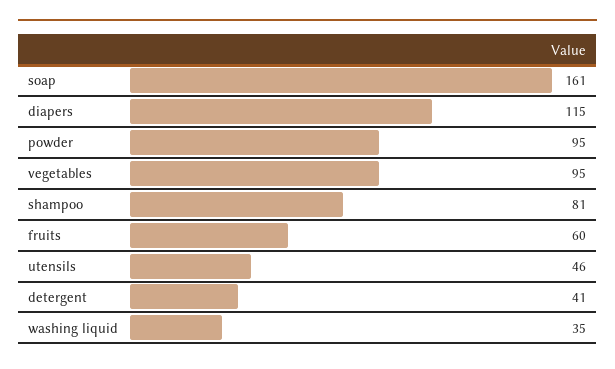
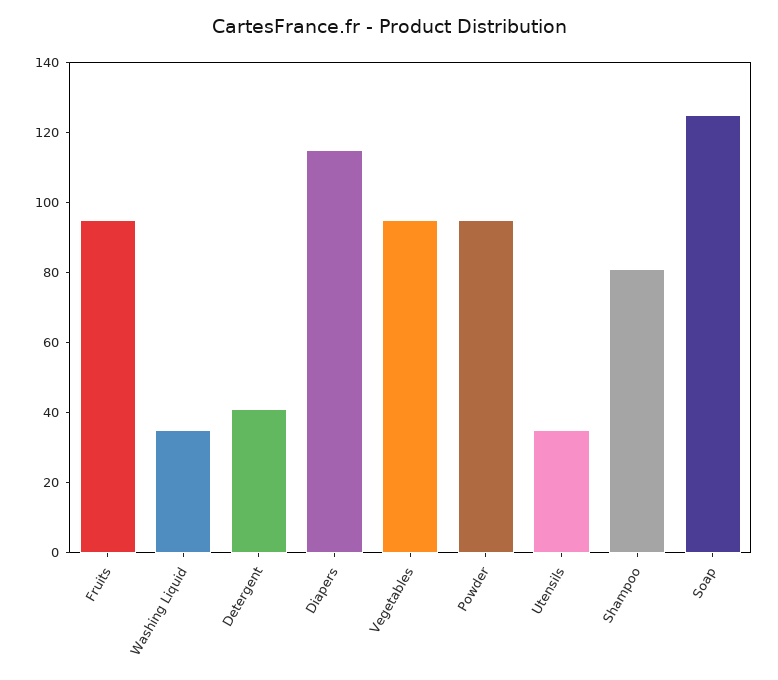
soap: 161 -> 125
fruits: 60 -> 95
utensils: 46 -> 35

